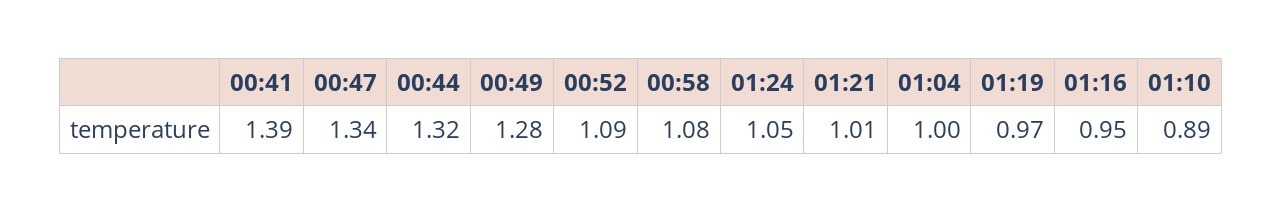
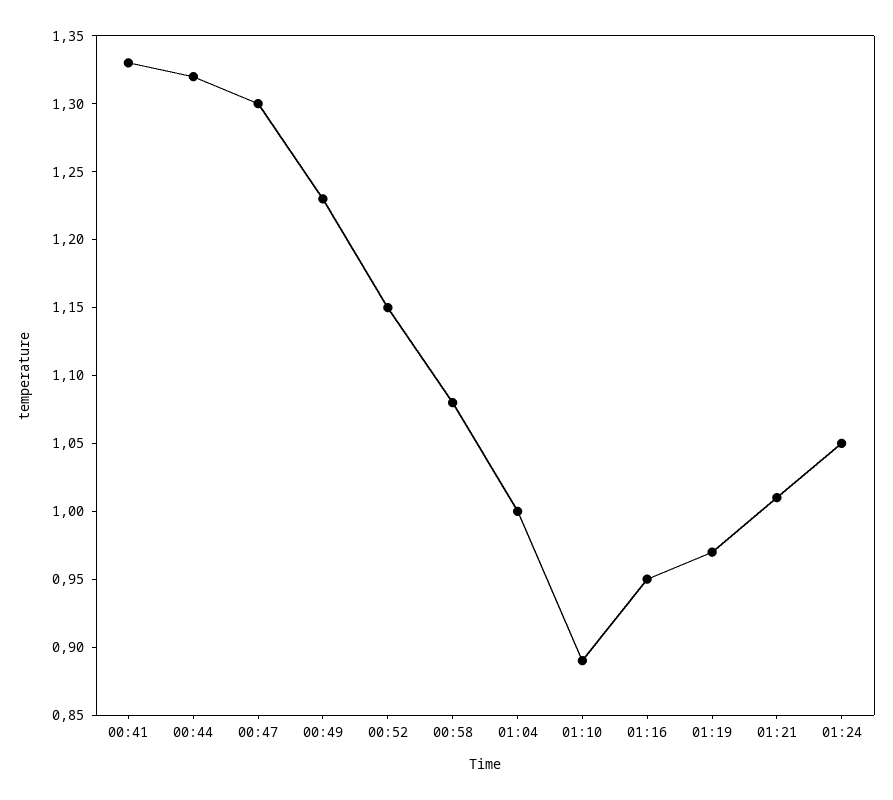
00:41: 1.39 -> 1.33
00:47: 1.34 -> 1.3
00:49: 1.28 -> 1.23
00:52: 1.09 -> 1.15

